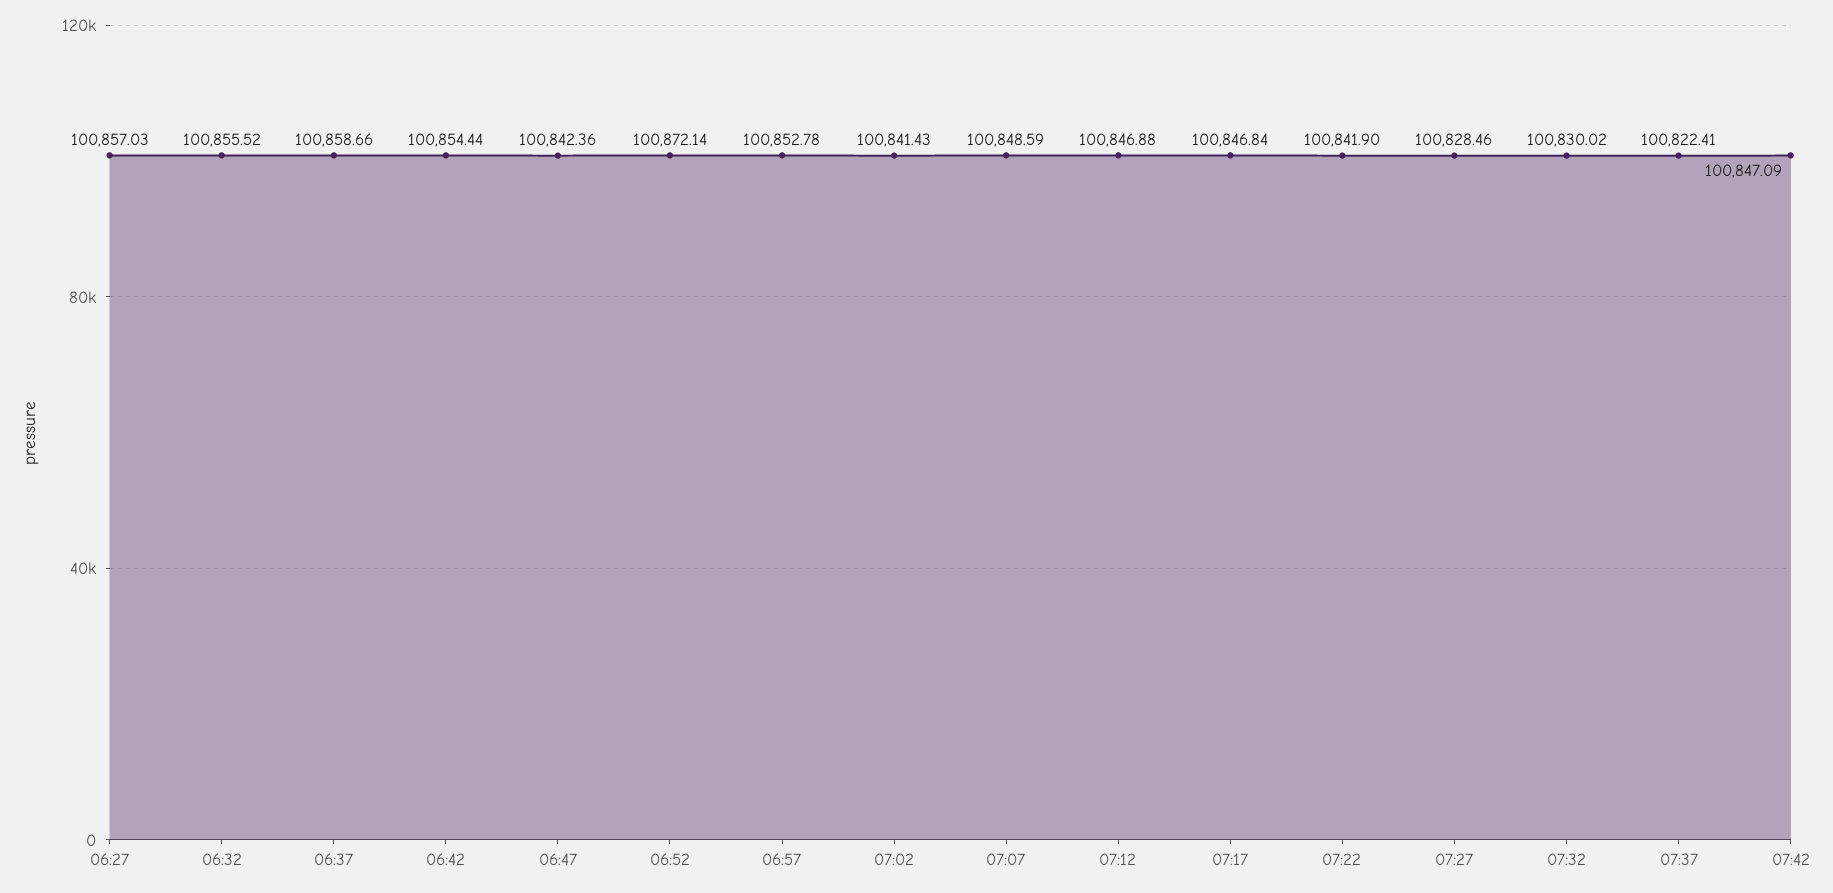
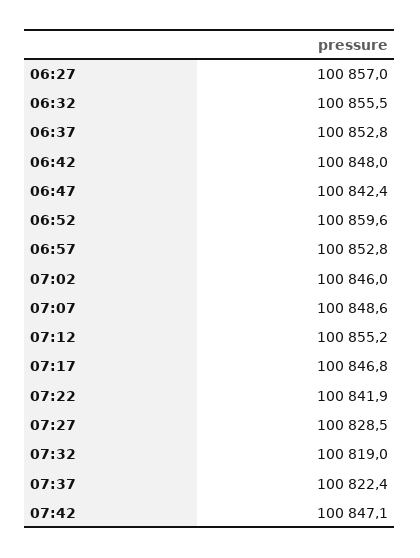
06:37: 100858.66 -> 100852.8
06:42: 100854.44 -> 100848
06:52: 100872.14 -> 100859.6
07:02: 100841.43 -> 100846
07:12: 100846.88 -> 100855.2
07:32: 100830.02 -> 100819

